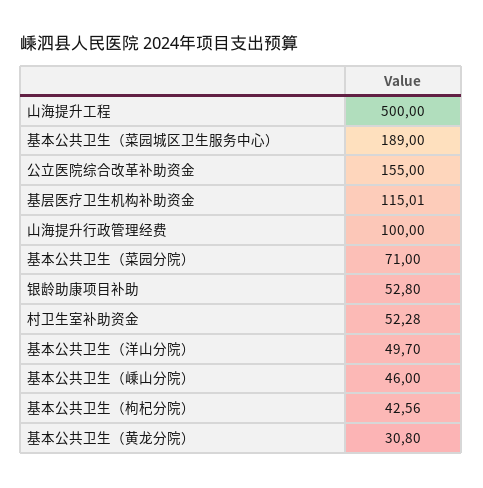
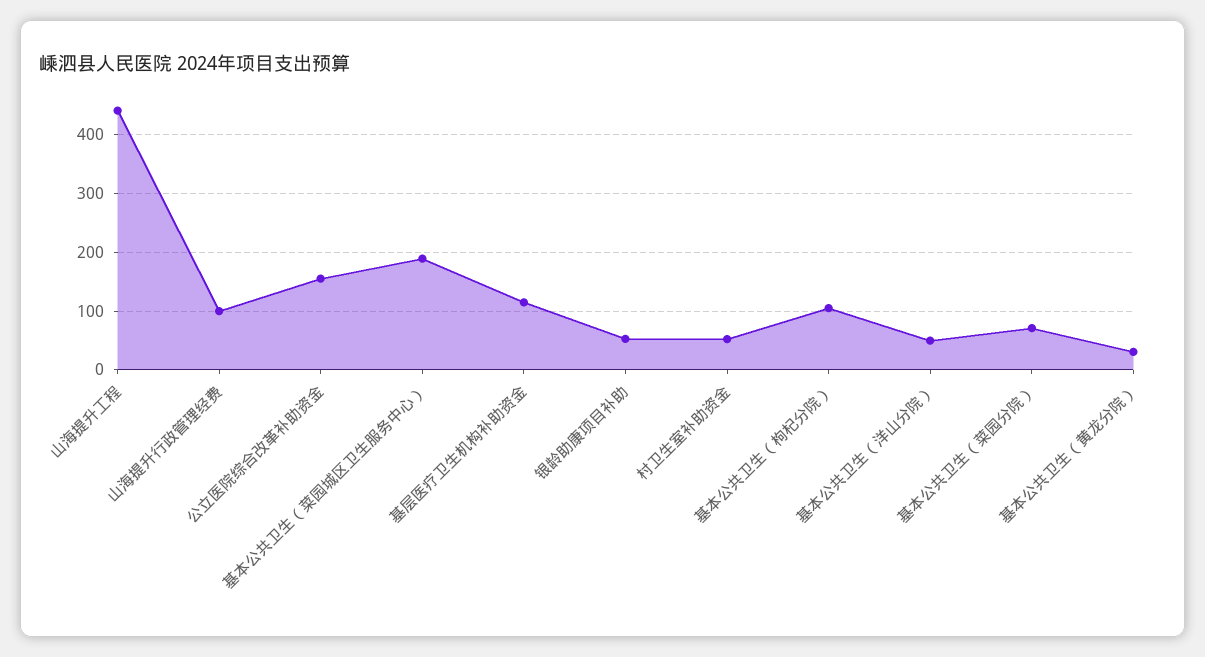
山海提升工程: 500 -> 440
基本公共卫生（嵊山分院）: 46 -> none
基本公共卫生（枸杞分院）: 42.56 -> 100

